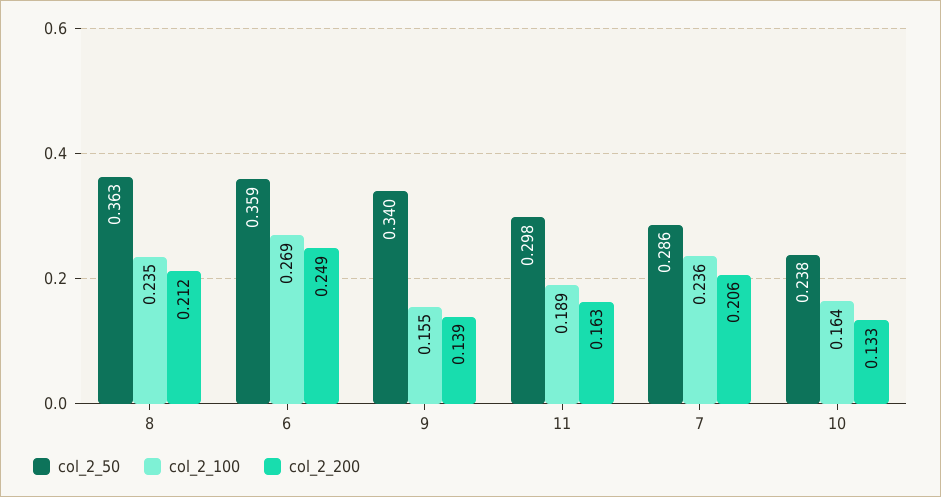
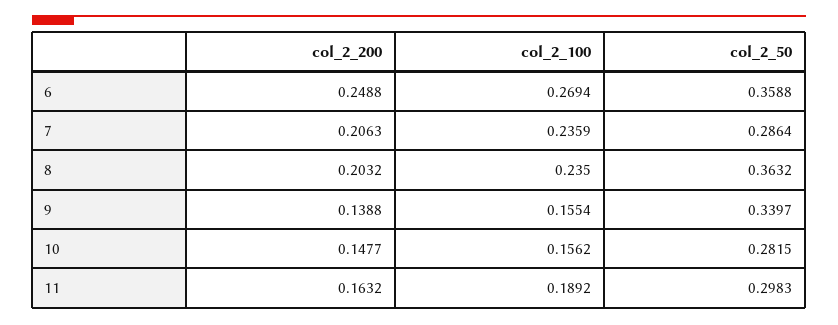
col_2_200, 8: 0.212 -> 0.2032
col_2_50, 10: 0.238 -> 0.2815
col_2_100, 10: 0.164 -> 0.1562
col_2_200, 10: 0.133 -> 0.1477

